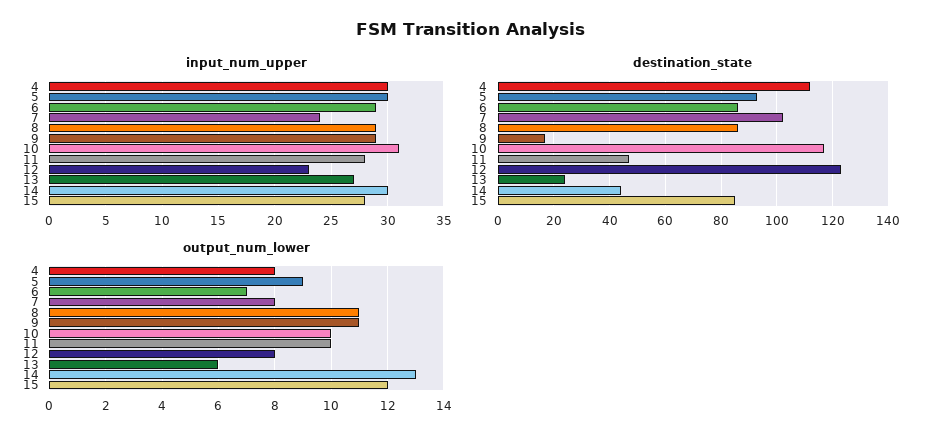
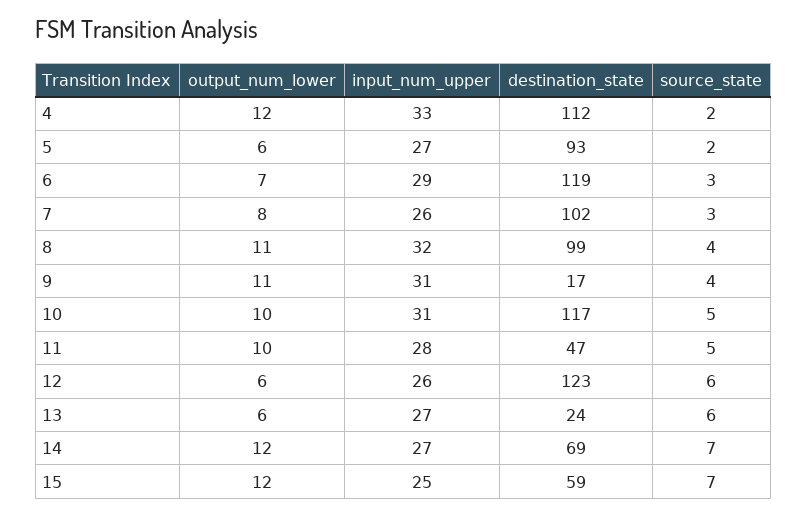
input_num_upper, 4: 30 -> 33
input_num_upper, 5: 30 -> 27
input_num_upper, 7: 24 -> 26
input_num_upper, 8: 29 -> 32
input_num_upper, 9: 29 -> 31
input_num_upper, 12: 23 -> 26
input_num_upper, 14: 30 -> 27
input_num_upper, 15: 28 -> 25
destination_state, 6: 85 -> 119
destination_state, 8: 85 -> 99
destination_state, 14: 45 -> 69
destination_state, 15: 85 -> 59
output_num_lower, 4: 8 -> 12
output_num_lower, 5: 9 -> 6
output_num_lower, 12: 8 -> 6
output_num_lower, 14: 13 -> 12
source_state, 4: none -> 2
source_state, 5: none -> 2
source_state, 6: none -> 3
source_state, 7: none -> 3
source_state, 8: none -> 4
source_state, 9: none -> 4
source_state, 10: none -> 5
source_state, 11: none -> 5
source_state, 12: none -> 6
source_state, 13: none -> 6
source_state, 14: none -> 7
source_state, 15: none -> 7

